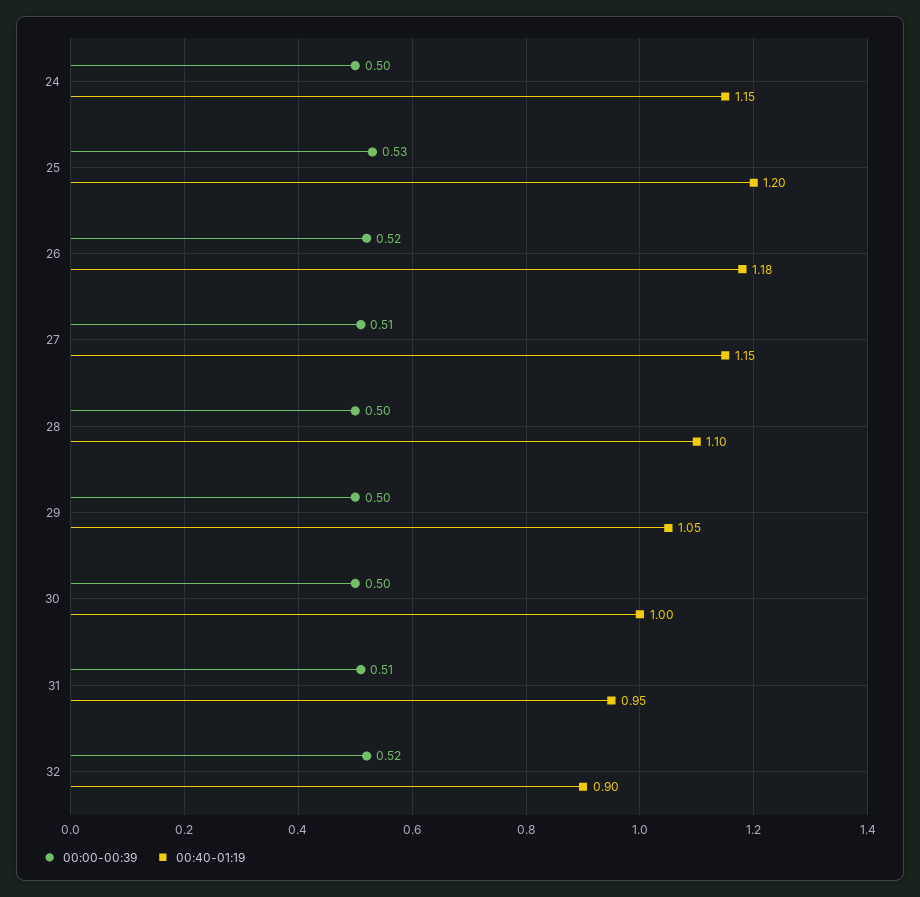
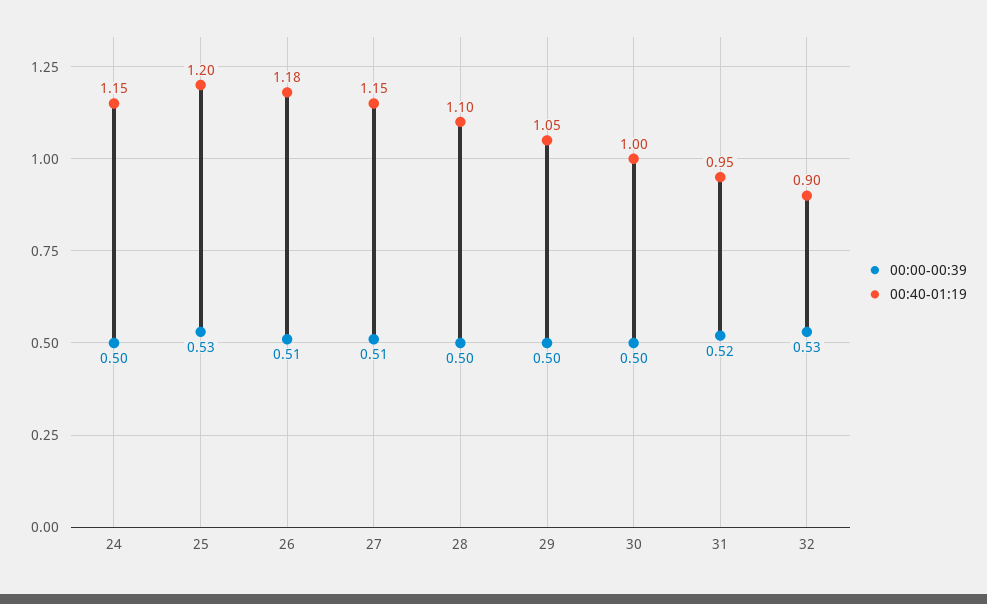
00:00-00:39, 26: 0.52 -> 0.51
00:00-00:39, 31: 0.51 -> 0.52
00:00-00:39, 32: 0.52 -> 0.53

